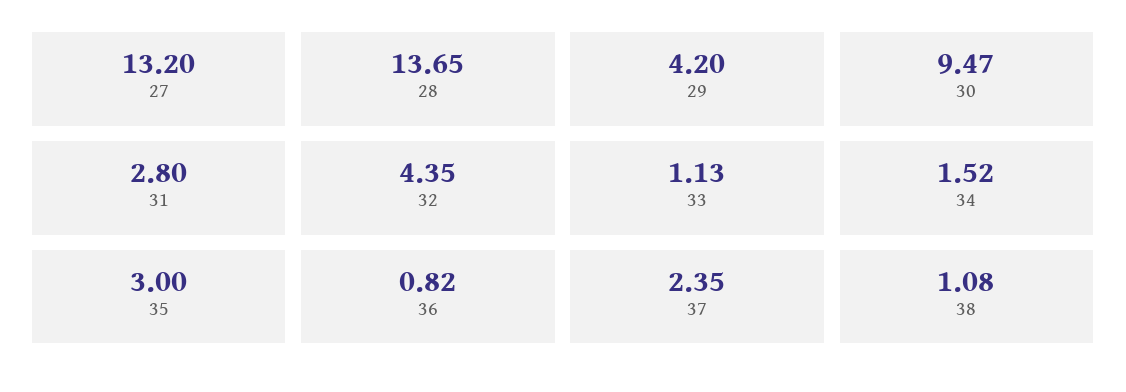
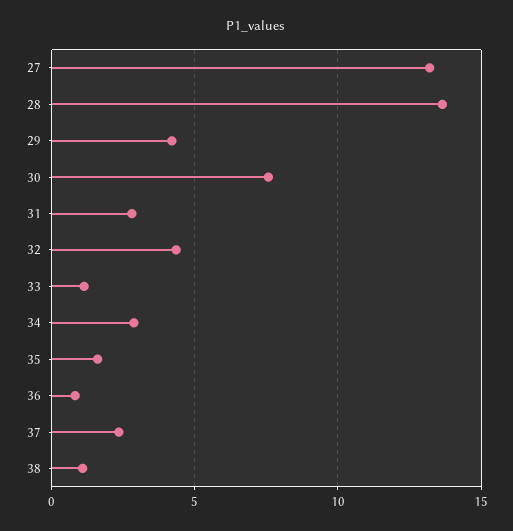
30: 9.47 -> 7.5
34: 1.52 -> 3
35: 3 -> 1.5

